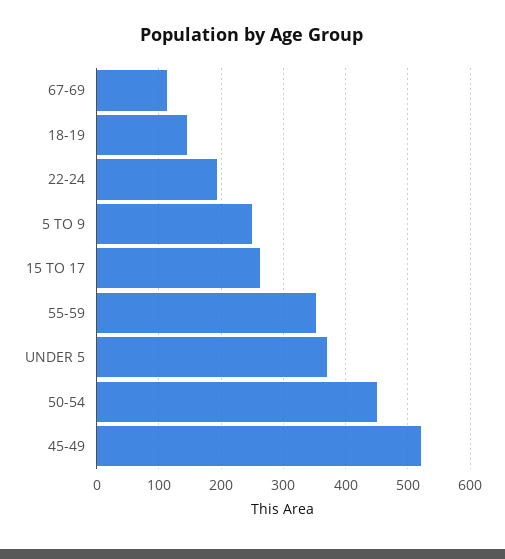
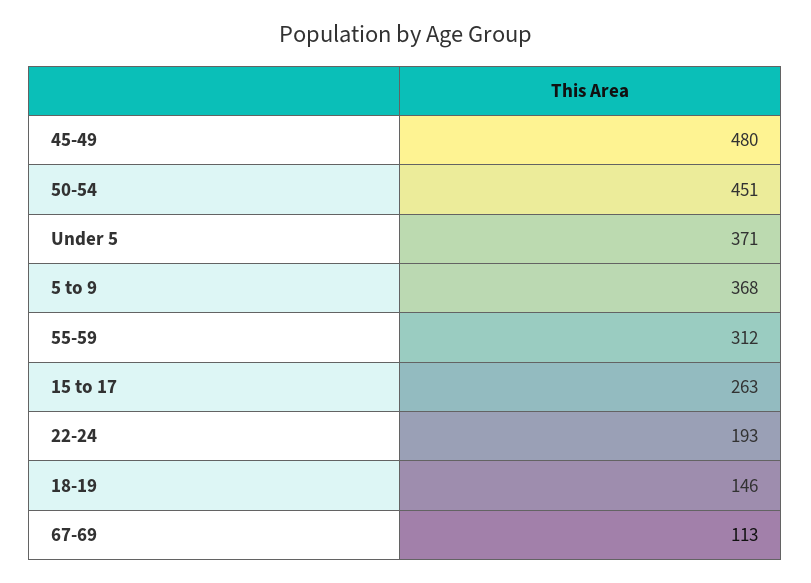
5 TO 9: 250 -> 368
55-59: 350 -> 312
45-49: 520 -> 480

